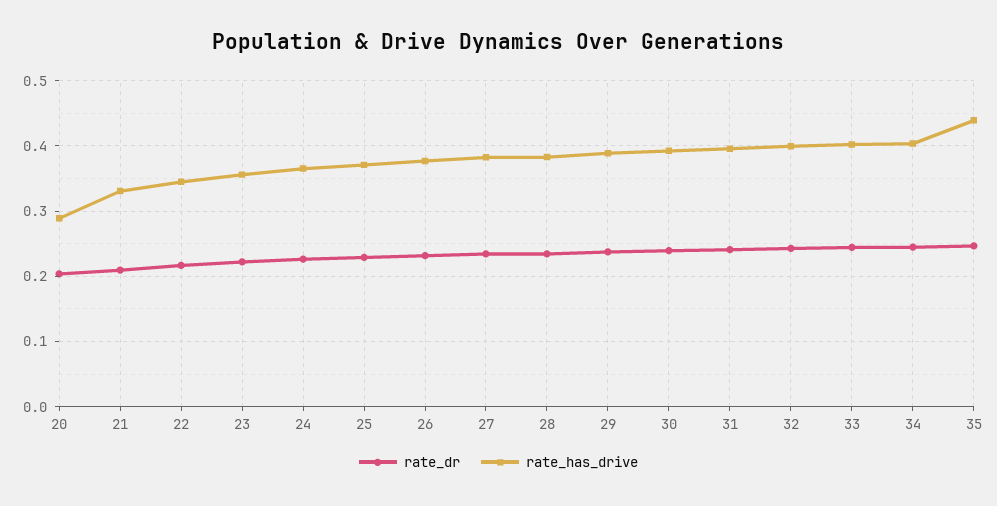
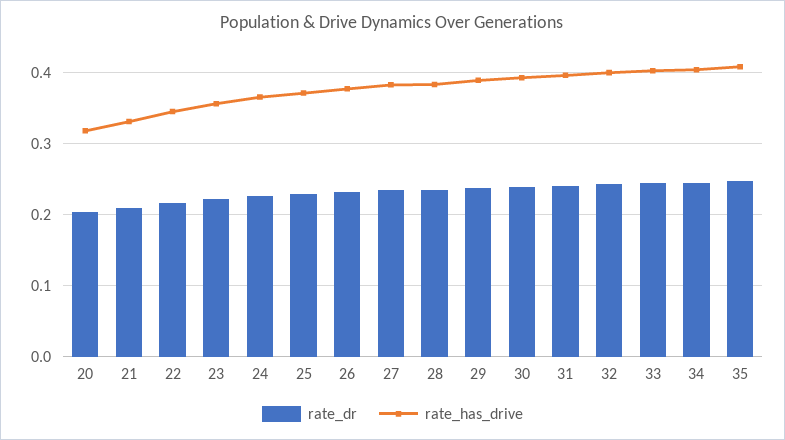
rate_has_drive, 20: 0.29 -> 0.32
rate_has_drive, 35: 0.44 -> 0.41

